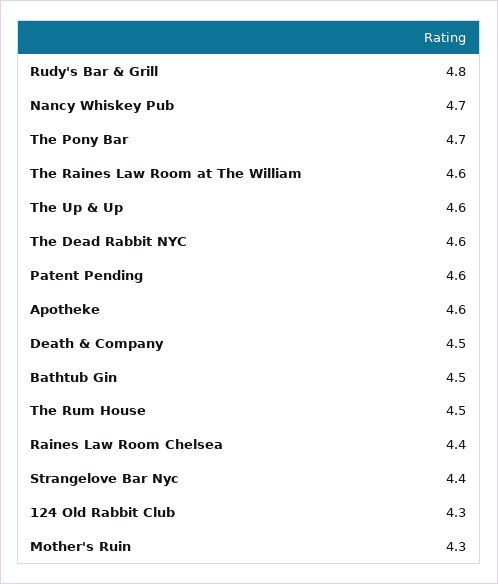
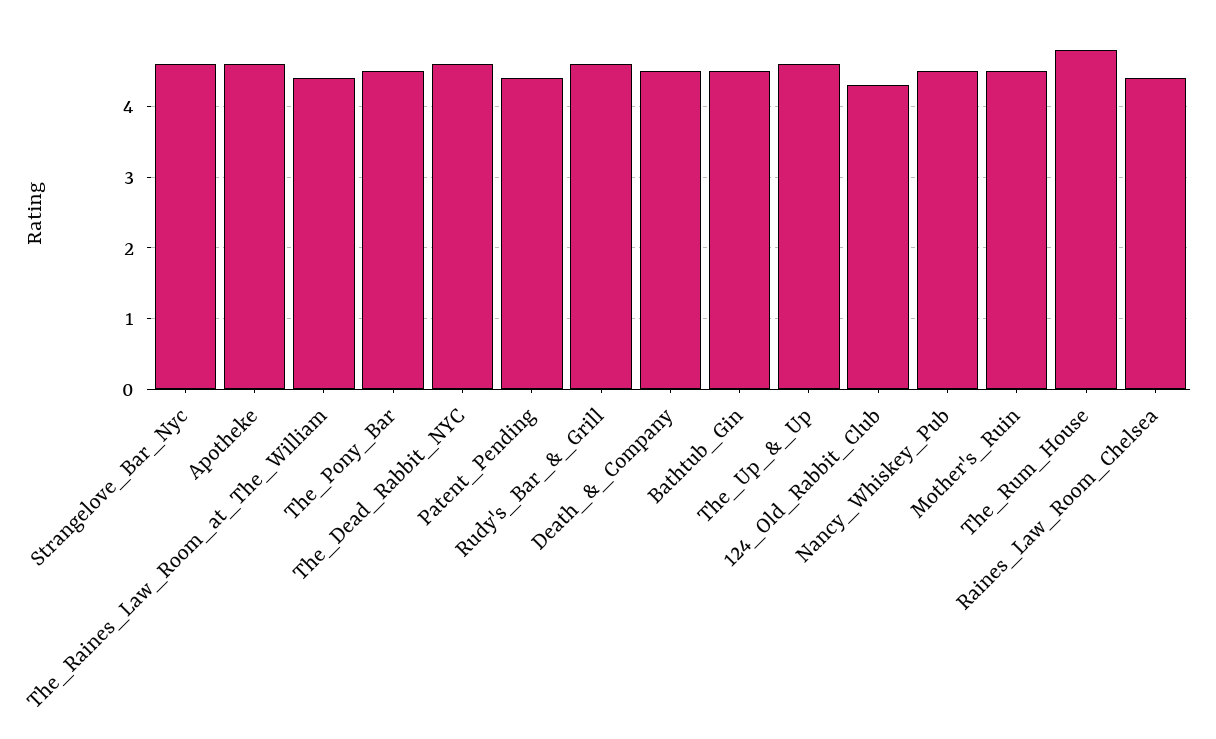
Rudy's Bar & Grill: 4.8 -> 4.6
Nancy Whiskey Pub: 4.7 -> 4.5
The Pony Bar: 4.7 -> 4.5
The Raines Law Room at The William: 4.6 -> 4.4
Patent Pending: 4.6 -> 4.4
The Rum House: 4.5 -> 4.8
Strangelove Bar Nyc: 4.4 -> 4.6
Mother's Ruin: 4.3 -> 4.5

